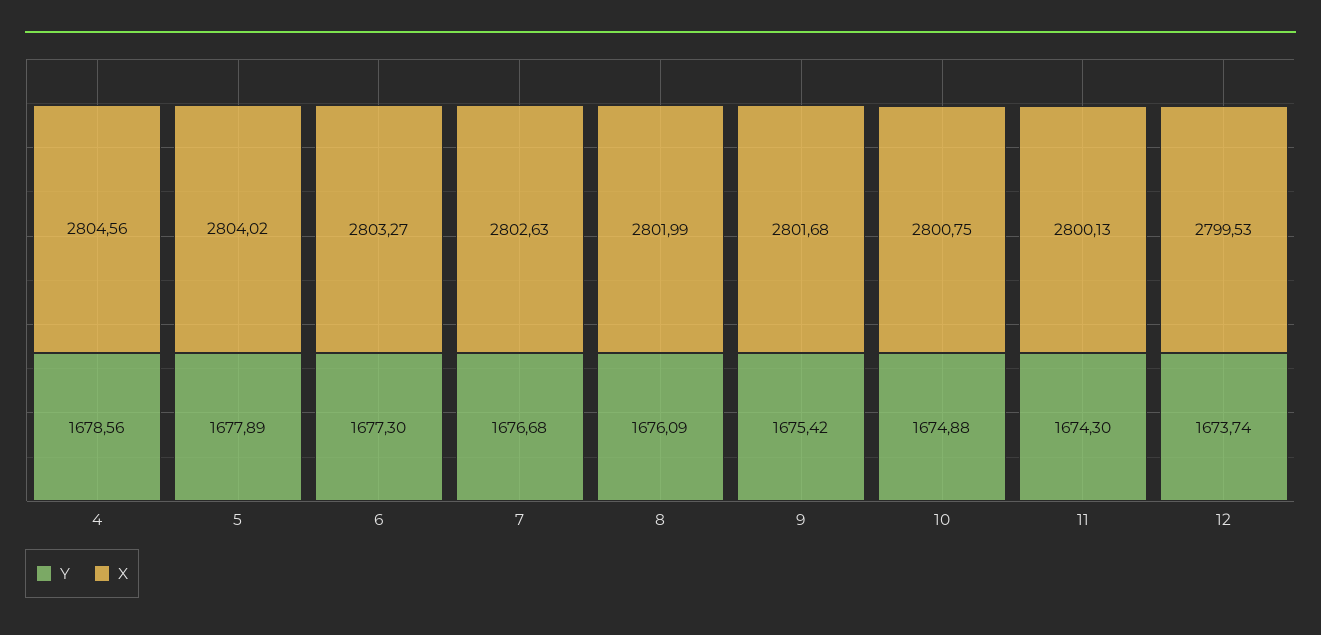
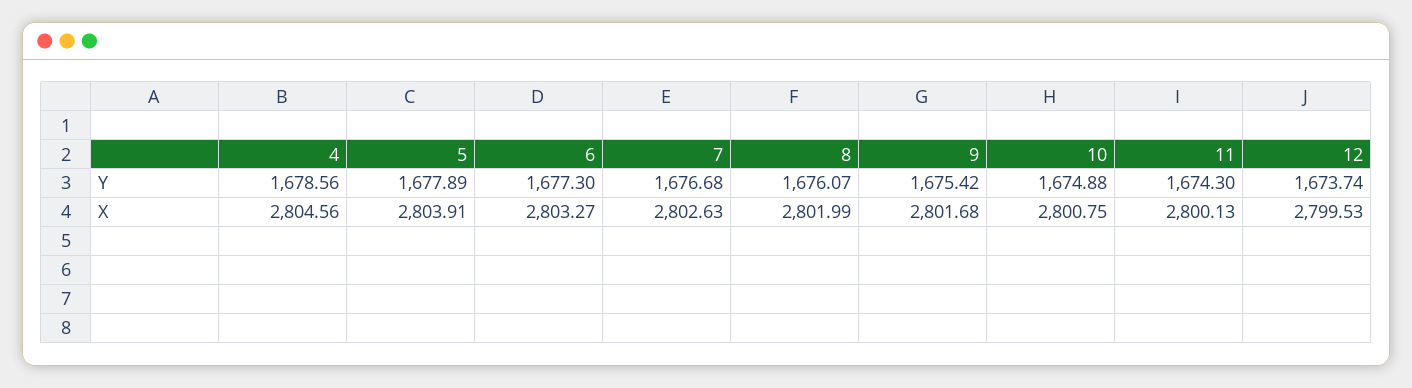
X, 5: 2804.02 -> 2803.91
Y, 8: 1676.09 -> 1676.07

